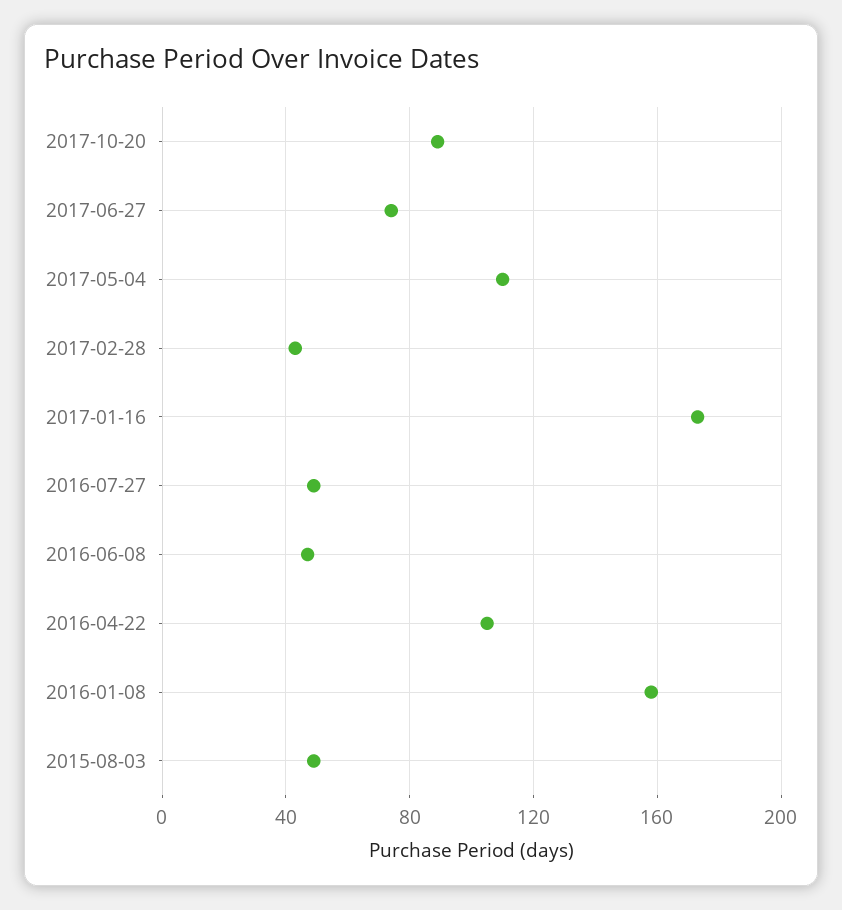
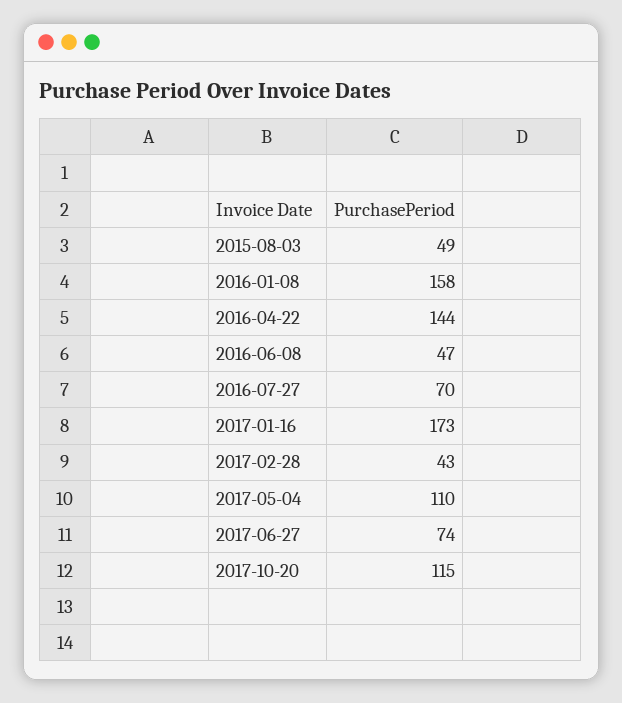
2017-10-20: 90 -> 115
2016-07-27: 50 -> 70
2016-04-22: 105 -> 144

